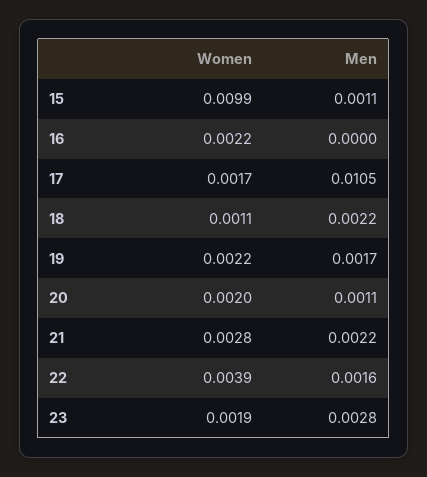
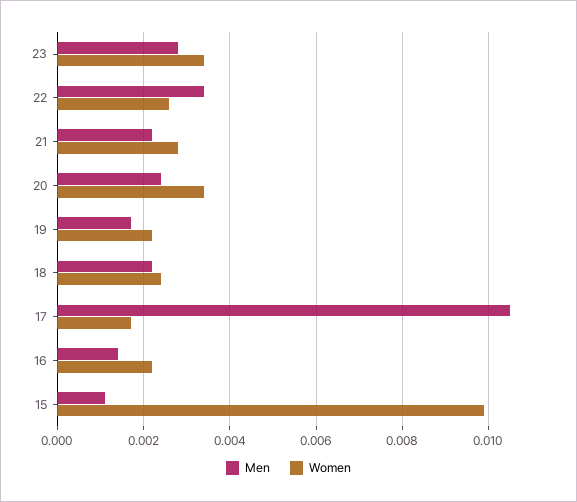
Men, 16: 0 -> 0.0015
Women, 18: 0.0011 -> 0.0025
Women, 20: 0.002 -> 0.0035
Men, 20: 0.0011 -> 0.0025
Women, 22: 0.0039 -> 0.0025
Men, 22: 0.0016 -> 0.0035
Women, 23: 0.0019 -> 0.0035

